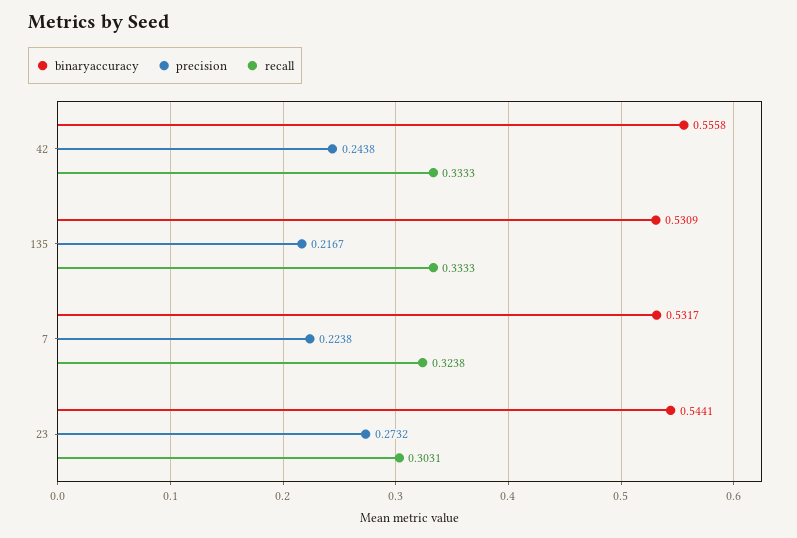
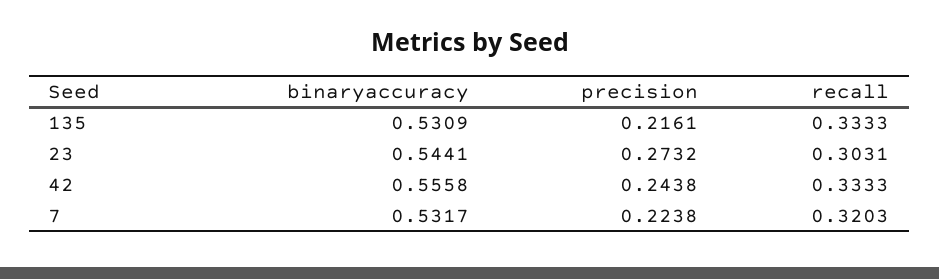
precision, 135: 0.2167 -> 0.2161
recall, 7: 0.3238 -> 0.3203

